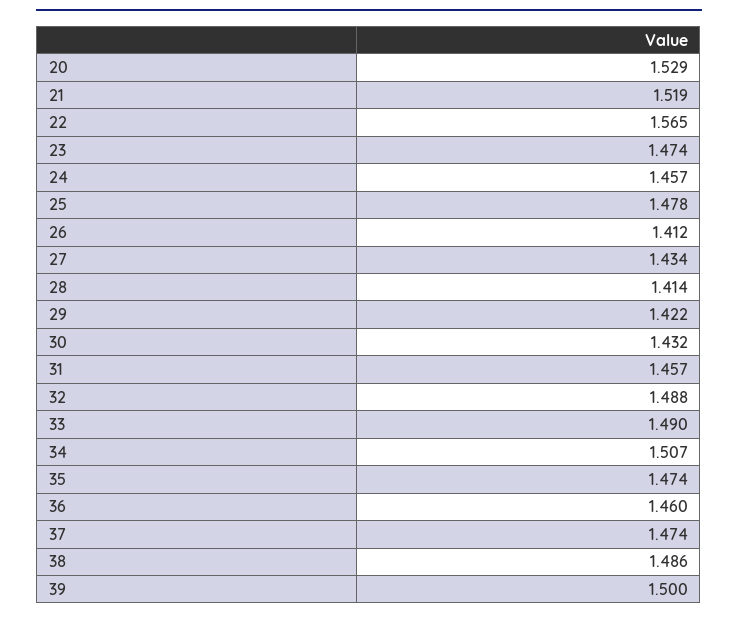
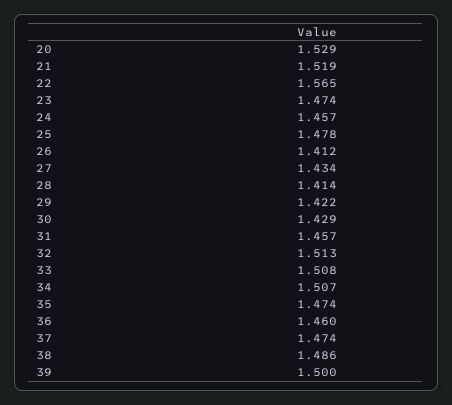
30: 1.432 -> 1.429
32: 1.488 -> 1.513
33: 1.49 -> 1.508

